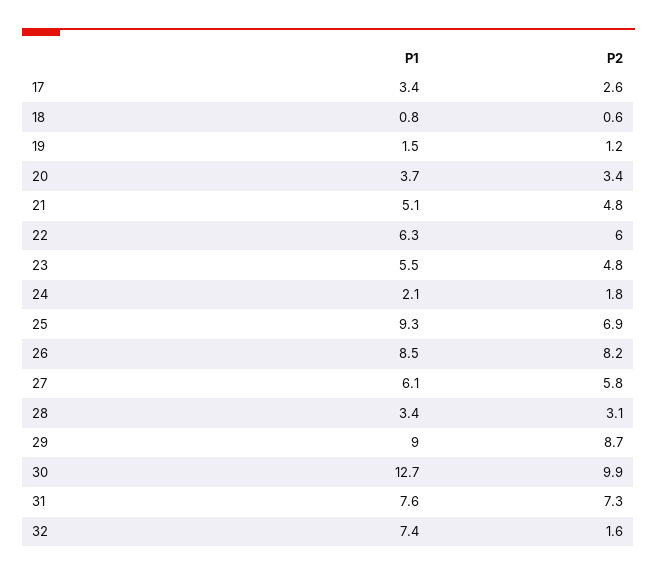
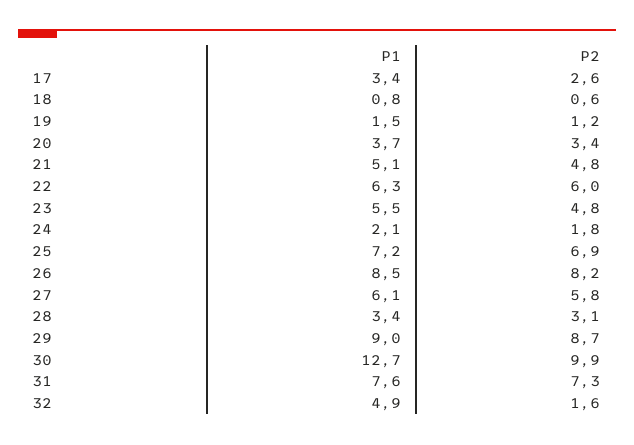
P1, 25: 9.3 -> 7.2
P1, 32: 7.4 -> 4.9

